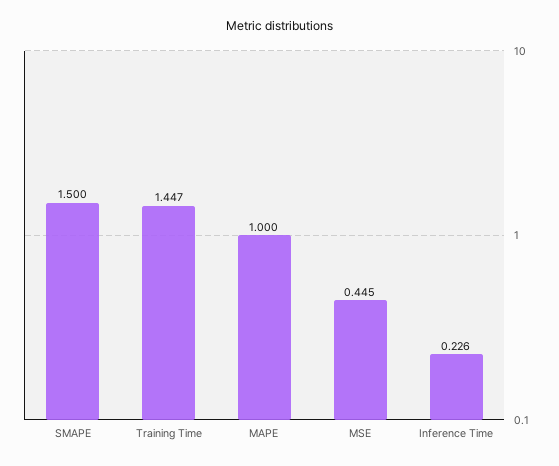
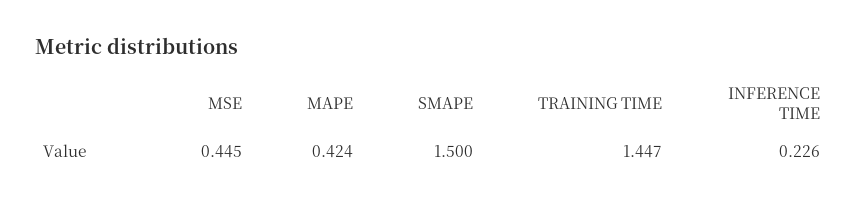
MAPE: 1 -> 0.424

